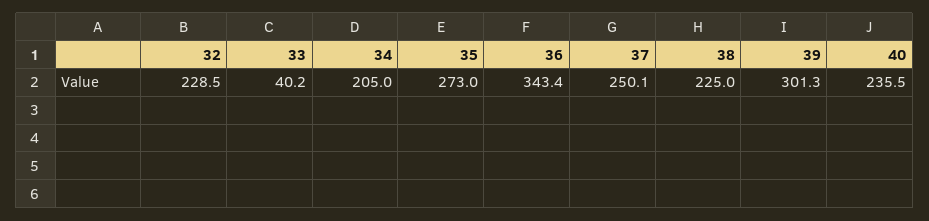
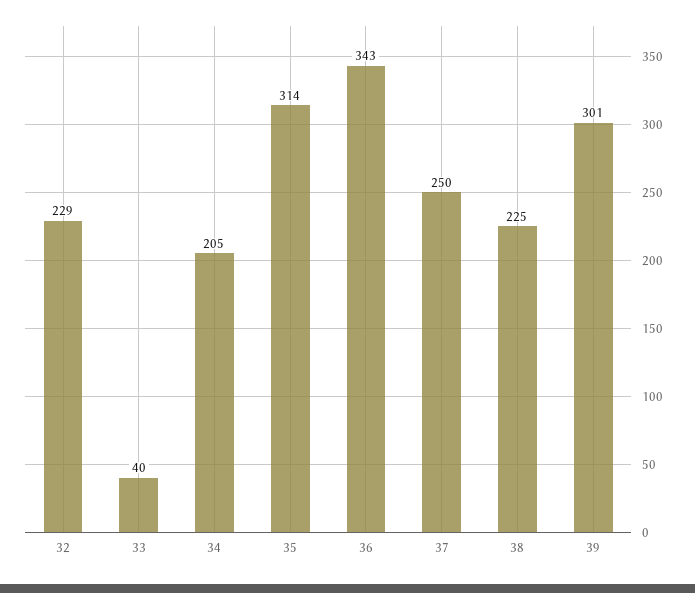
35: 273 -> 314
40: 235.5 -> none

